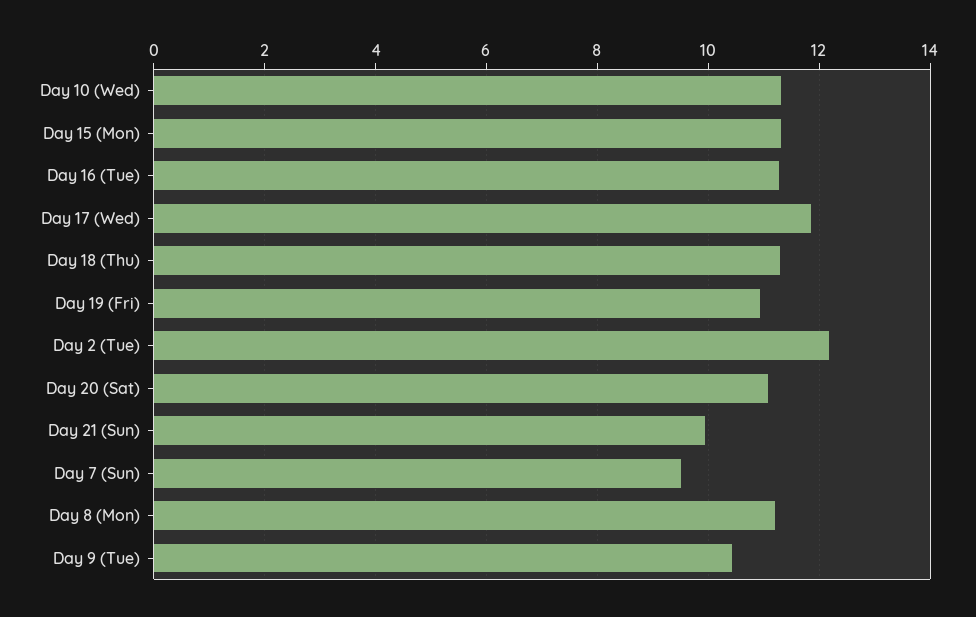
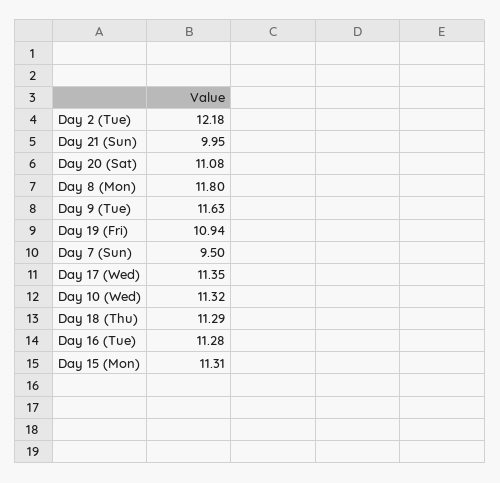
Day 17 (Wed): 11.8 -> 11.35
Day 8 (Mon): 11.2 -> 11.8
Day 9 (Tue): 10.4 -> 11.63

